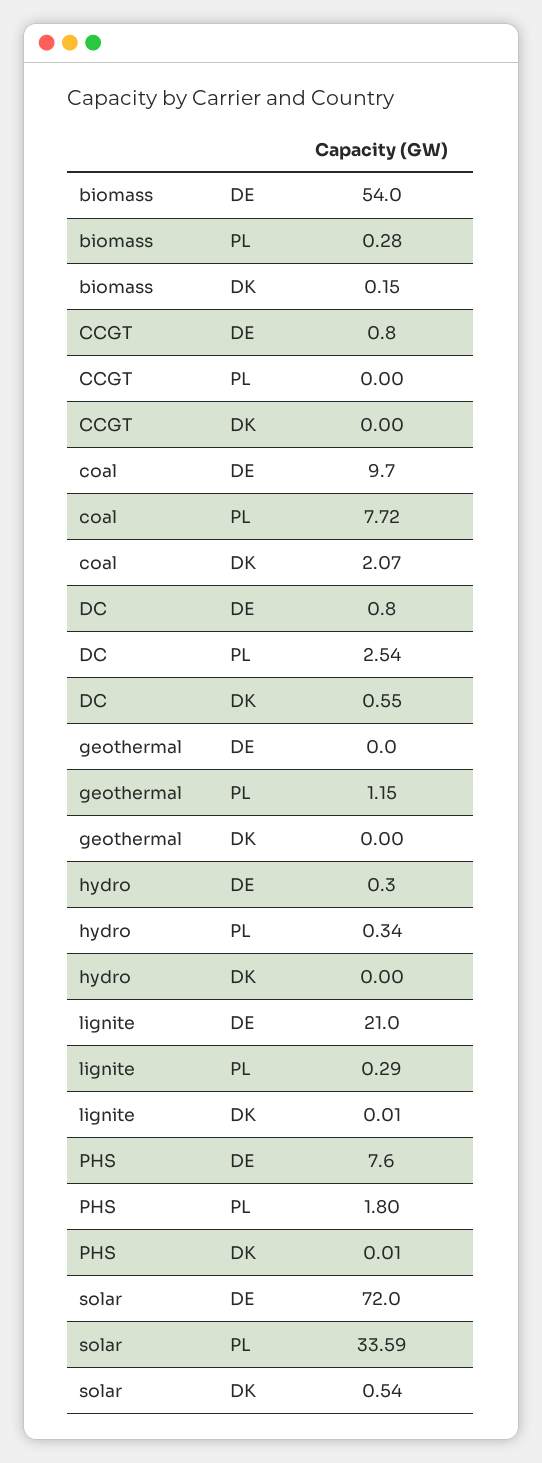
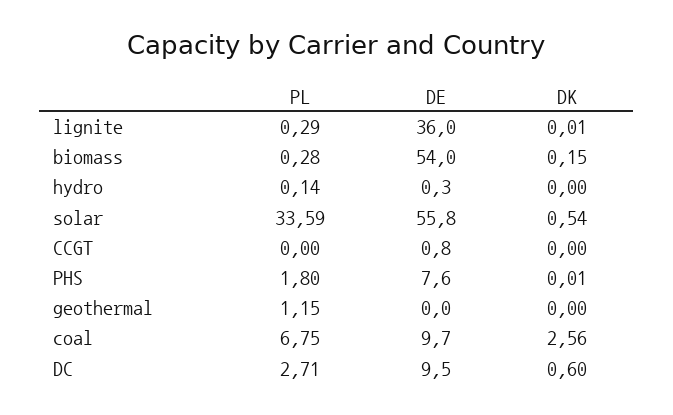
coal, PL: 7.72 -> 6.75
coal, DK: 2.07 -> 2.56
DC, DE: 0.8 -> 9.5
DC, PL: 2.54 -> 2.71
DC, DK: 0.55 -> 0.6
hydro, PL: 0.34 -> 0.14
lignite, DE: 21 -> 36
solar, DE: 72 -> 55.8

